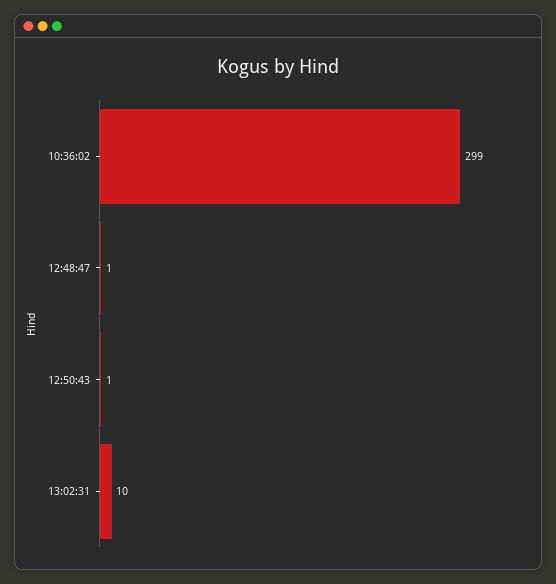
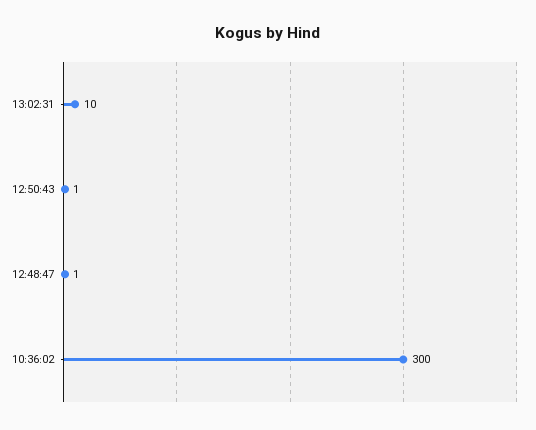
10:36:02: 299 -> 300

